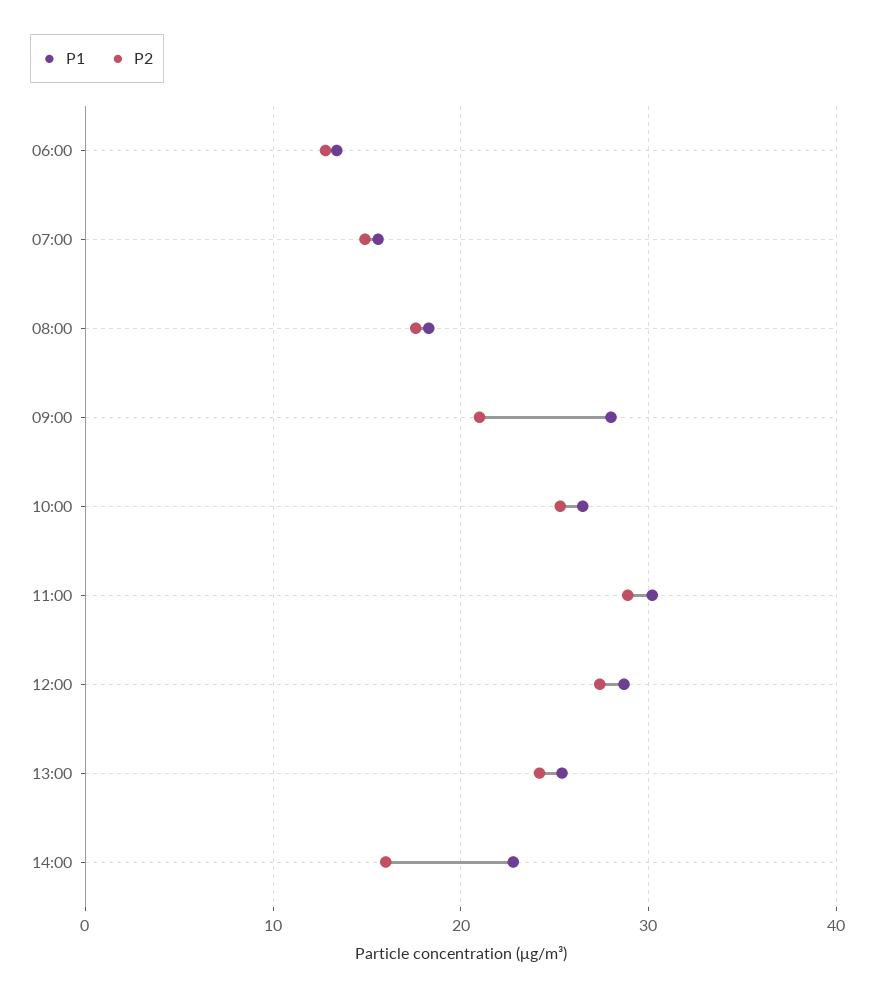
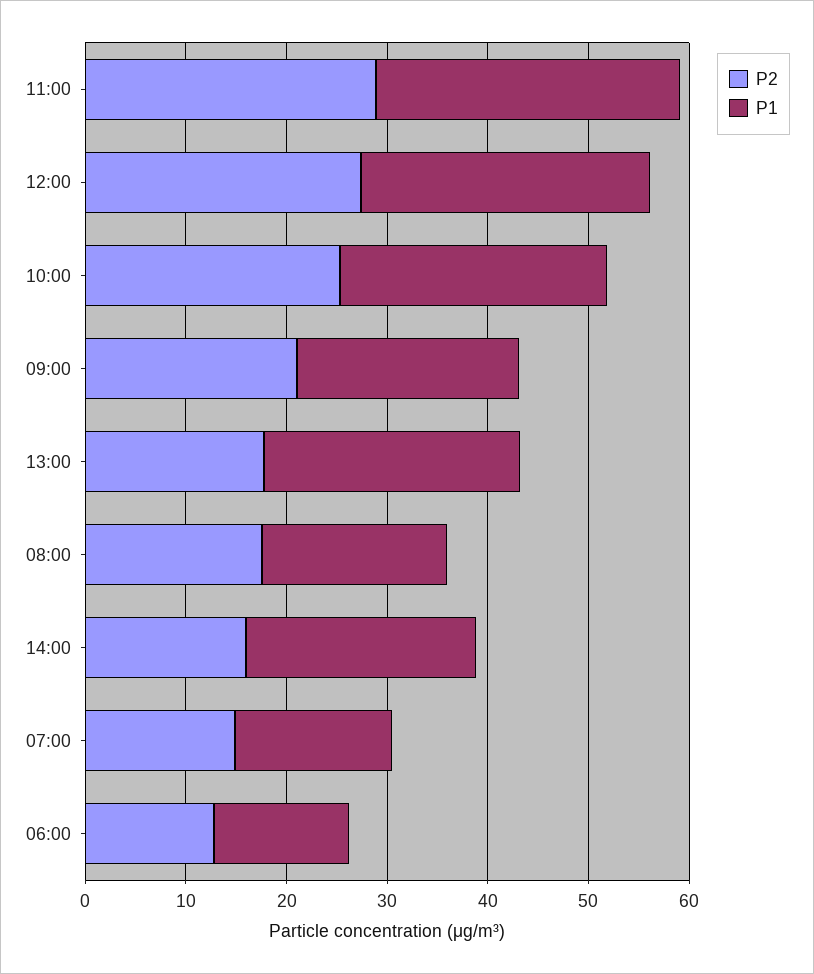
P1, 09:00: 28 -> 22
P2, 13:00: 24 -> 18

